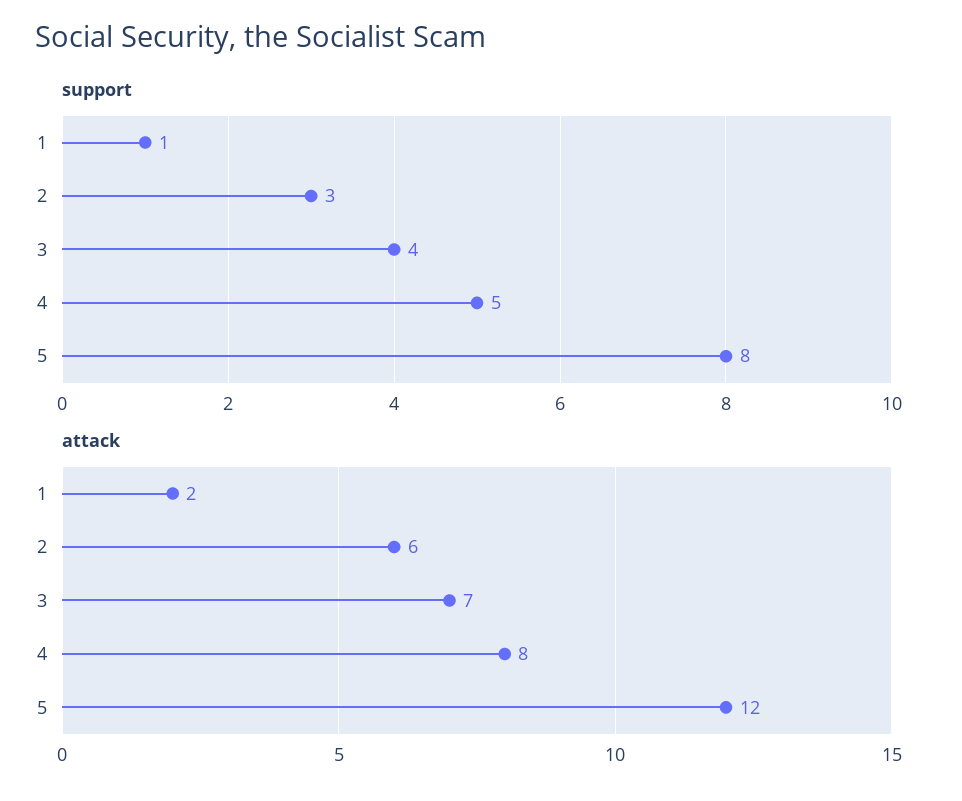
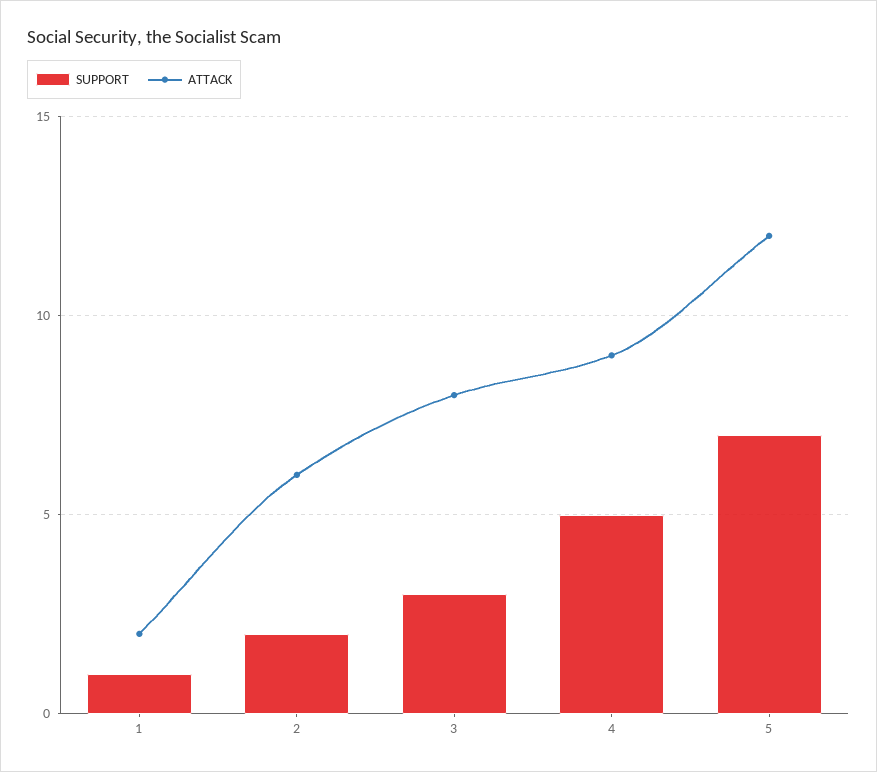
support, 2: 3 -> 2
support, 3: 4 -> 3
support, 5: 8 -> 7
attack, 3: 7 -> 8
attack, 4: 8 -> 9

